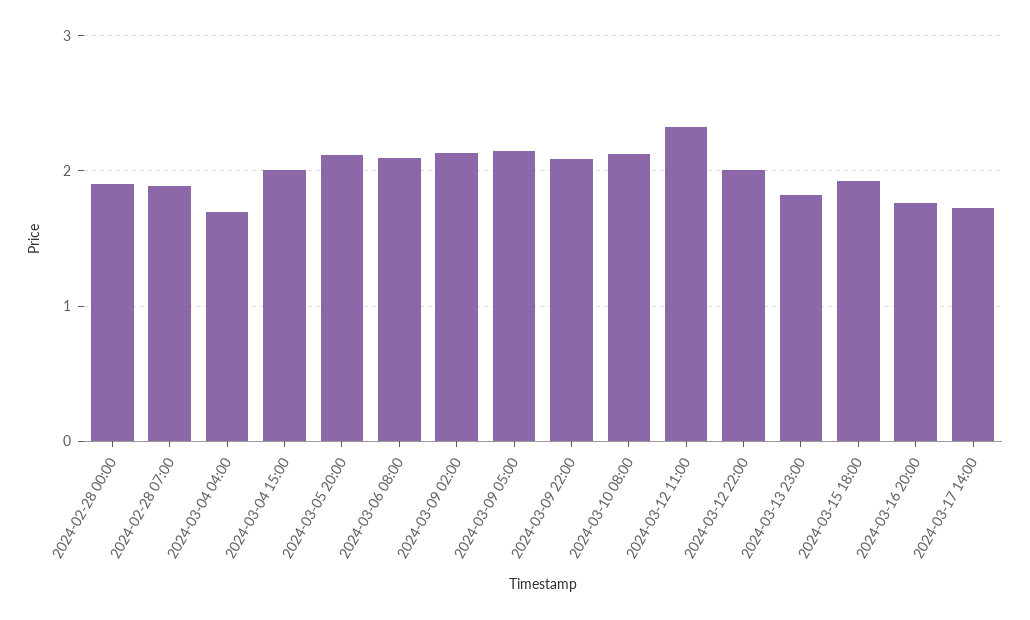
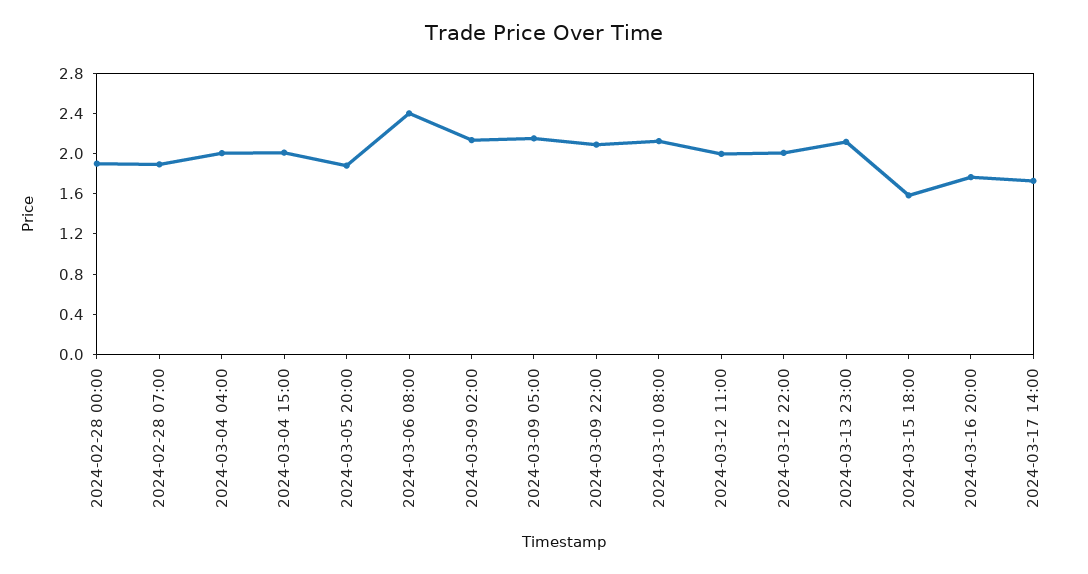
2024-03-04 04:00: 1.7 -> 2
2024-03-05 20:00: 2.1 -> 1.9
2024-03-06 08:00: 2.1 -> 2.4
2024-03-12 11:00: 2.3 -> 2
2024-03-13 23:00: 1.8 -> 2.1
2024-03-15 18:00: 1.9 -> 1.6

